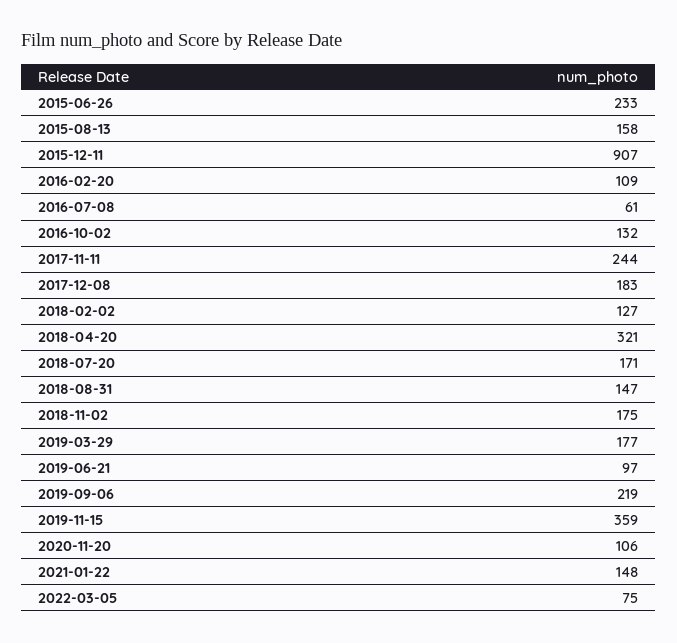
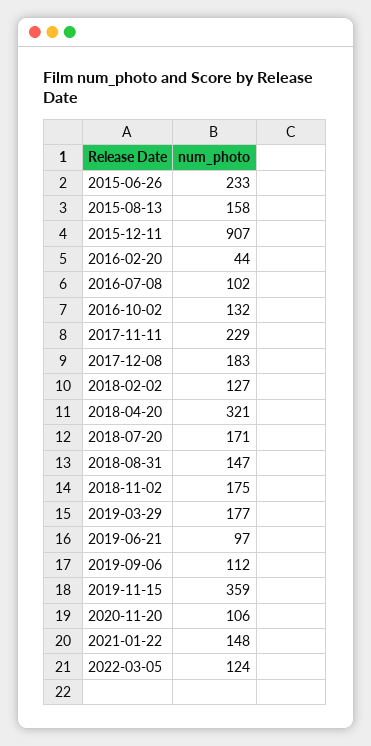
2016-02-20: 109 -> 44
2016-07-08: 61 -> 102
2017-11-11: 244 -> 229
2019-09-06: 219 -> 112
2022-03-05: 75 -> 124

